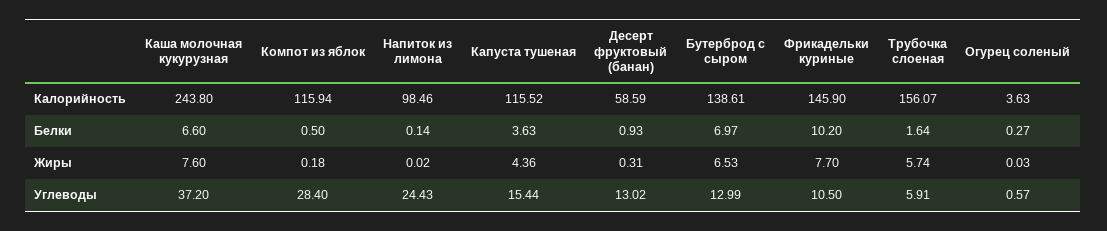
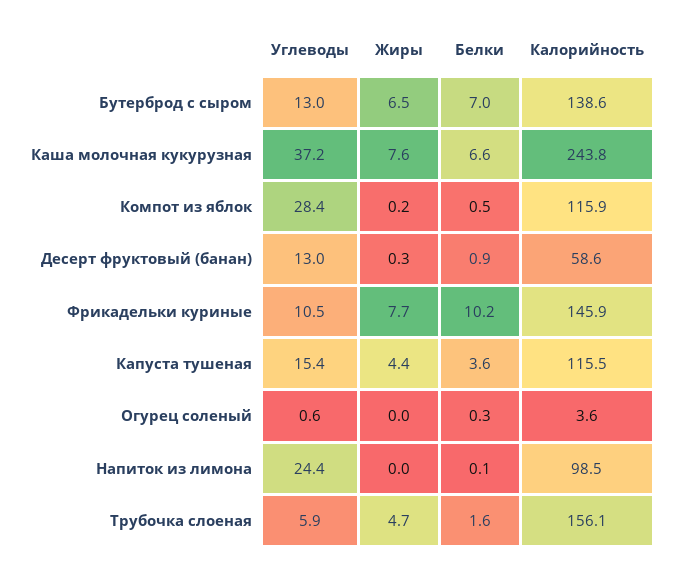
Трубочка слоеная, Жиры: 5.74 -> 4.7

